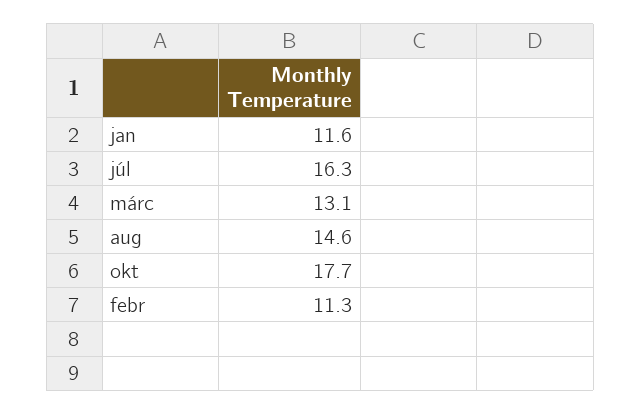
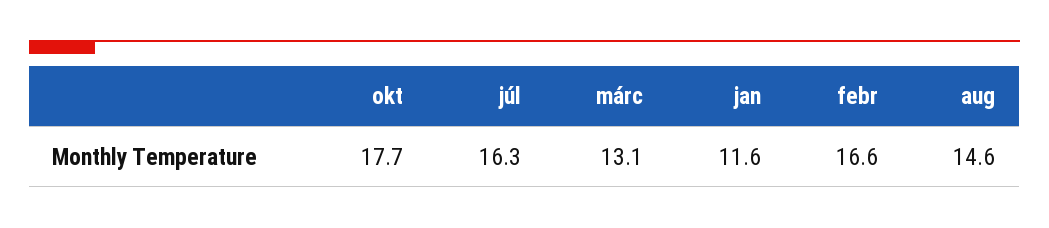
febr: 11.3 -> 16.6

